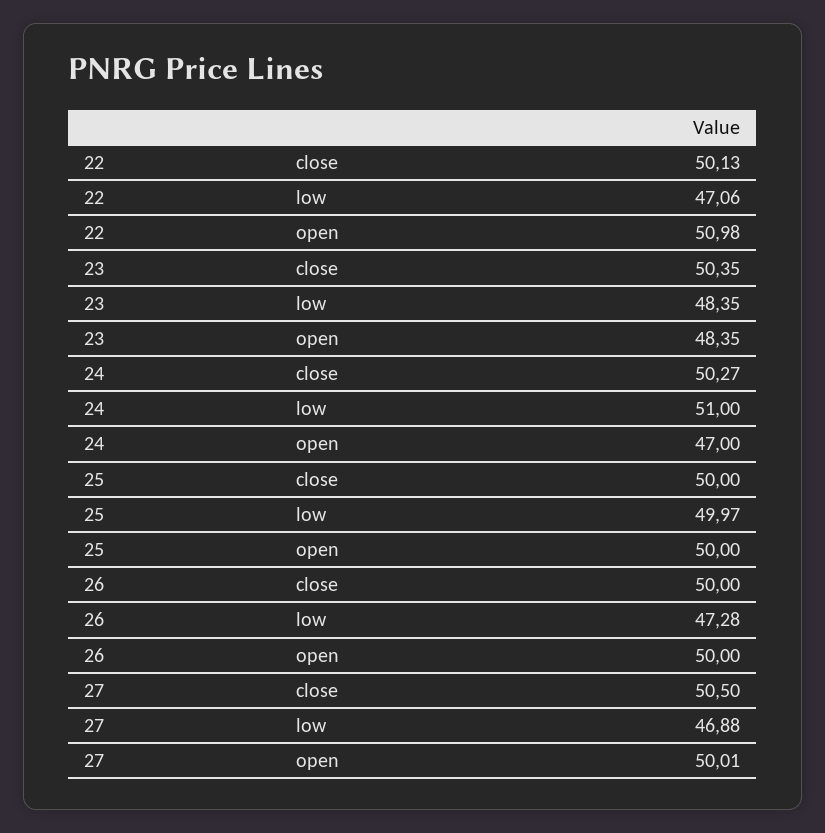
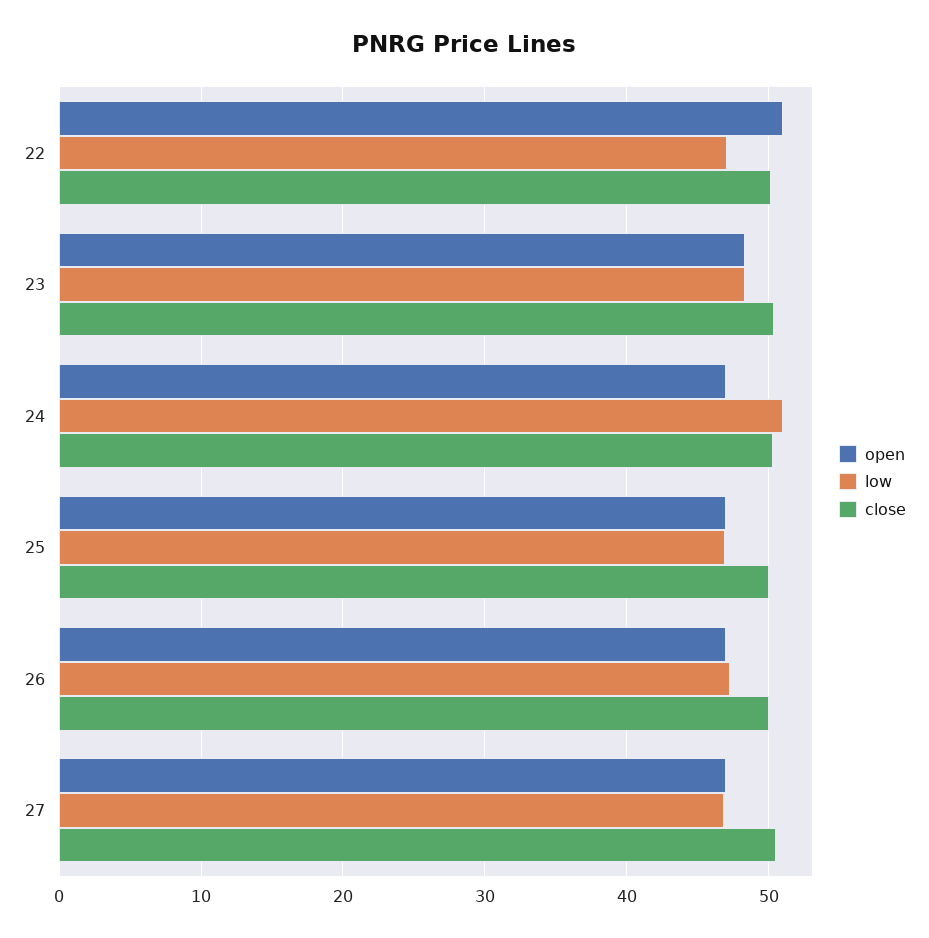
low, 25: 49.97 -> 47
open, 25: 50 -> 47
open, 26: 50 -> 47
open, 27: 50.01 -> 47

